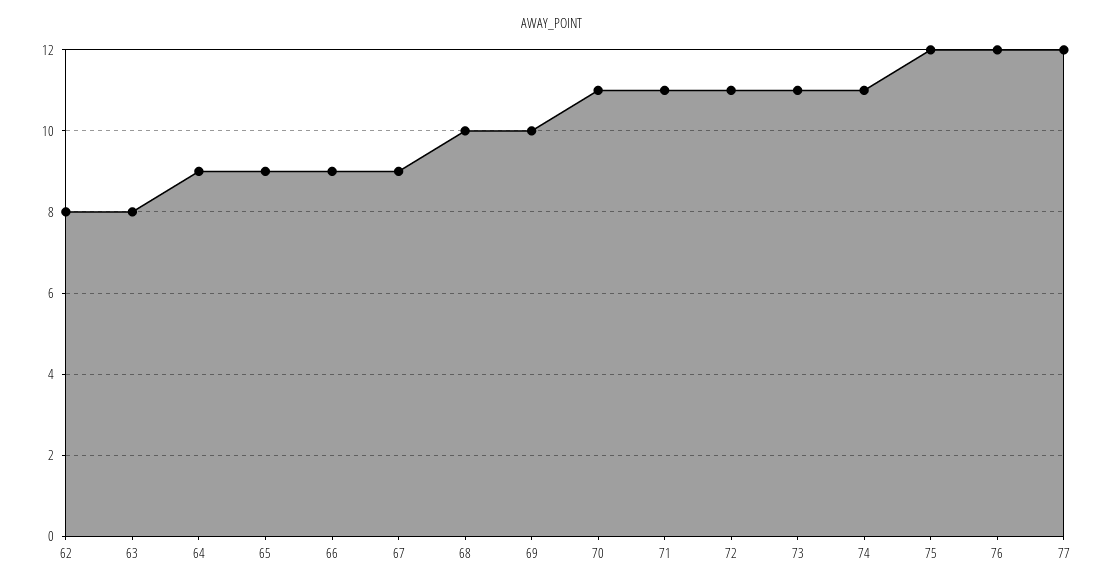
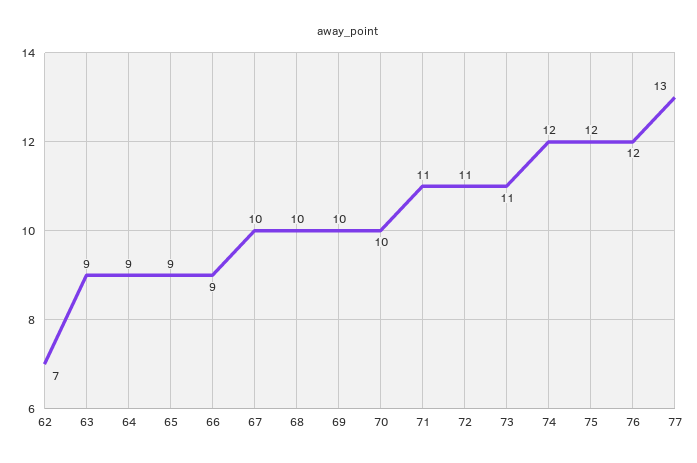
62: 8 -> 7
63: 8 -> 9
67: 9 -> 10
70: 11 -> 10
74: 11 -> 12
77: 12 -> 13

